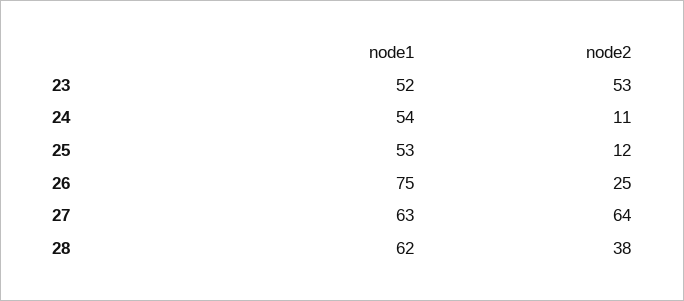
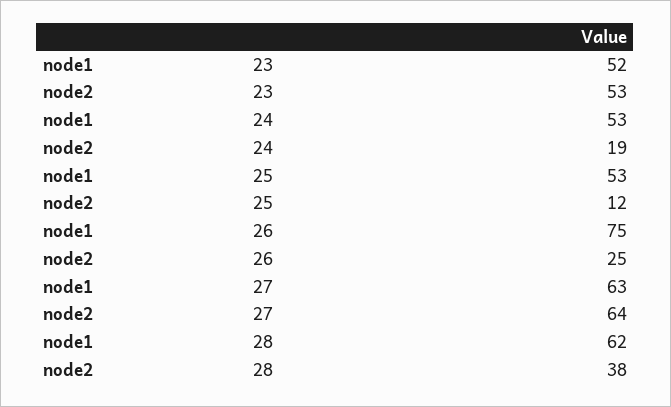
node1, 24: 54 -> 53
node2, 24: 11 -> 19

